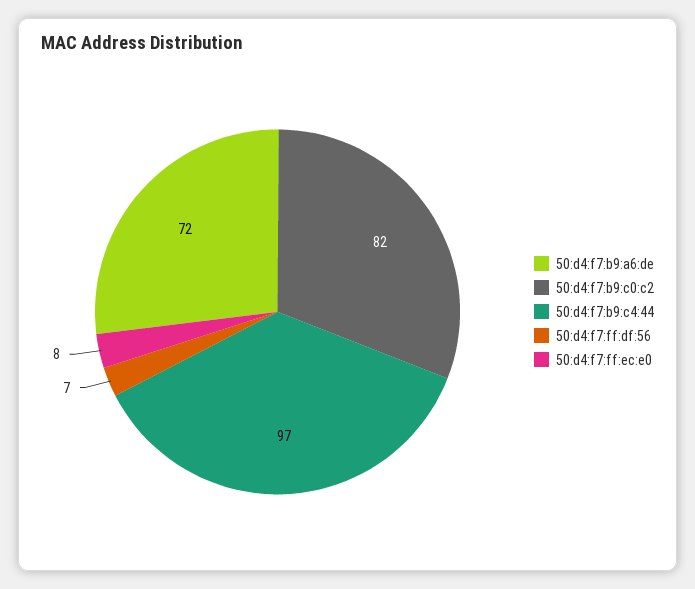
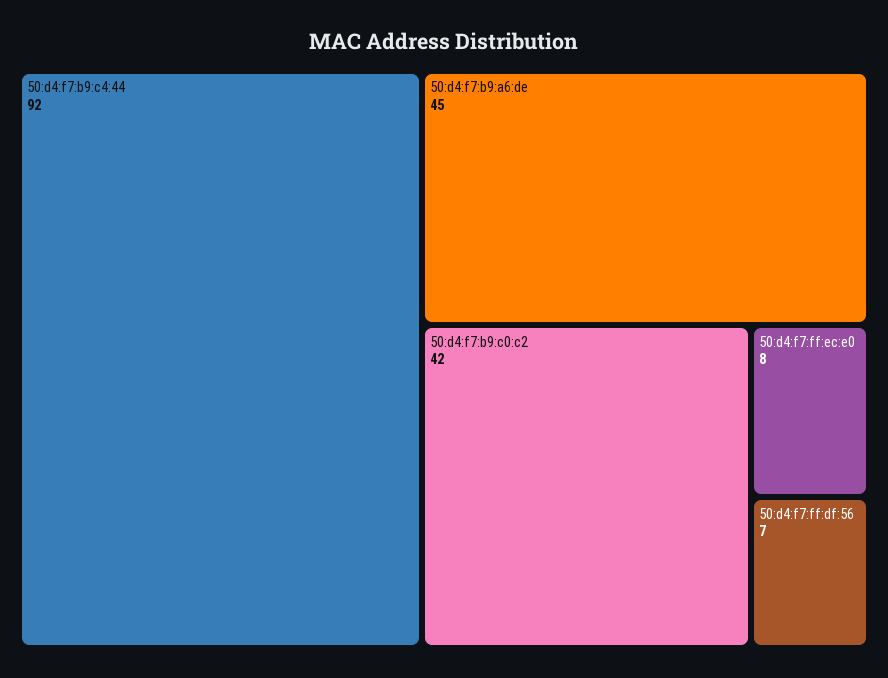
50:d4:f7:b9:a6:de: 72 -> 45
50:d4:f7:b9:c0:c2: 82 -> 42
50:d4:f7:b9:c4:44: 97 -> 92

